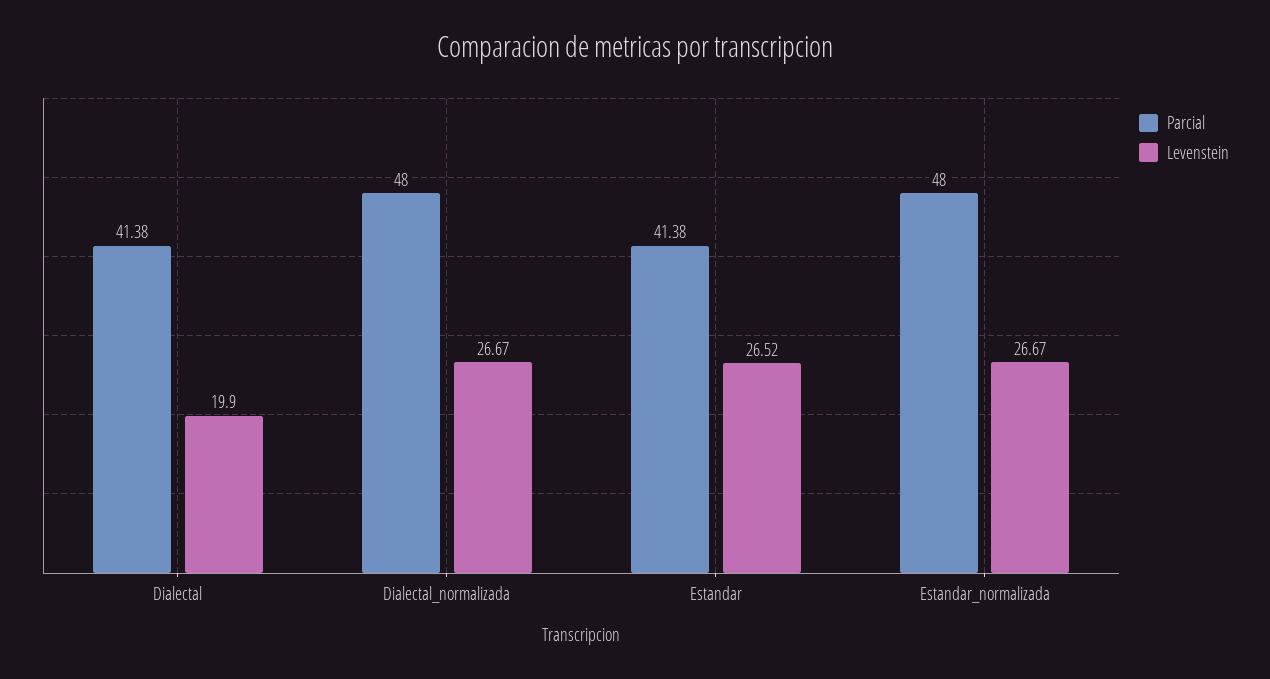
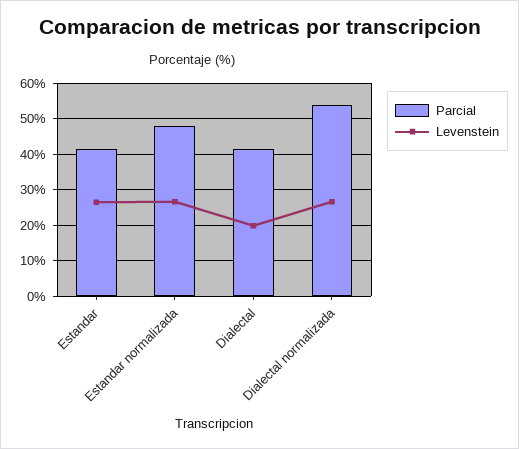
Parcial, Dialectal_normalizada: 48 -> 54

